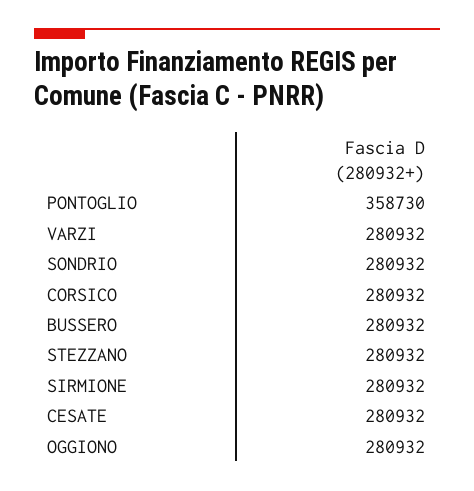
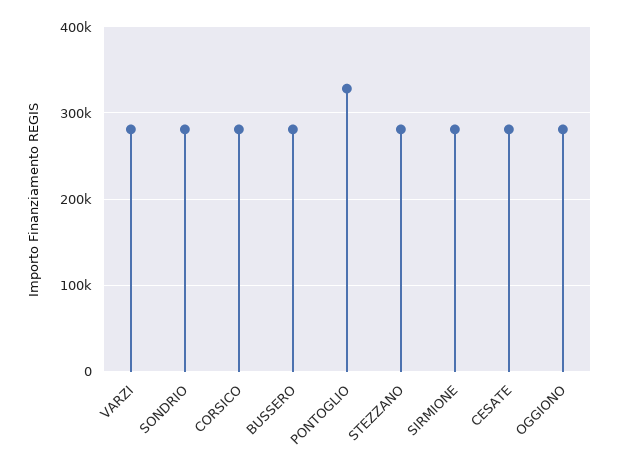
PONTOGLIO: 358730 -> 330000

